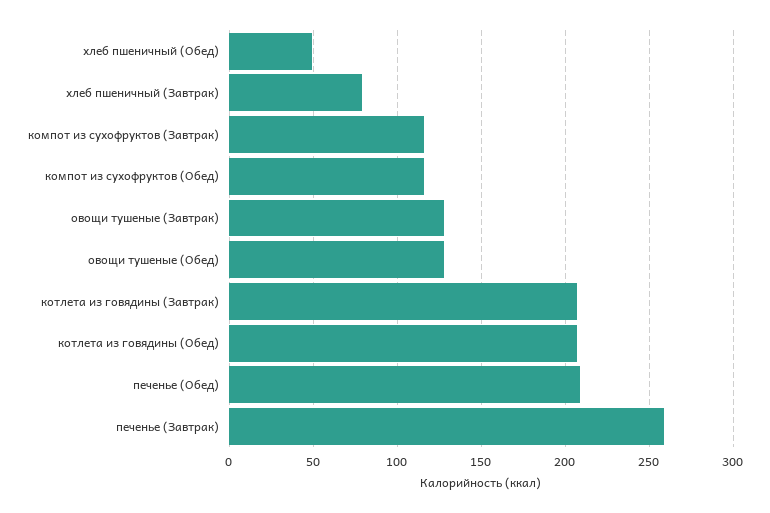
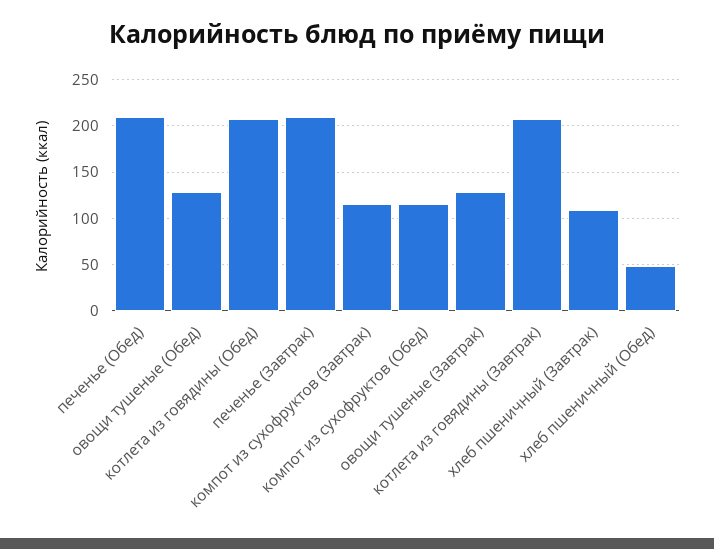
хлеб пшеничный (Завтрак): 80 -> 110
печенье (Завтрак): 260 -> 210

